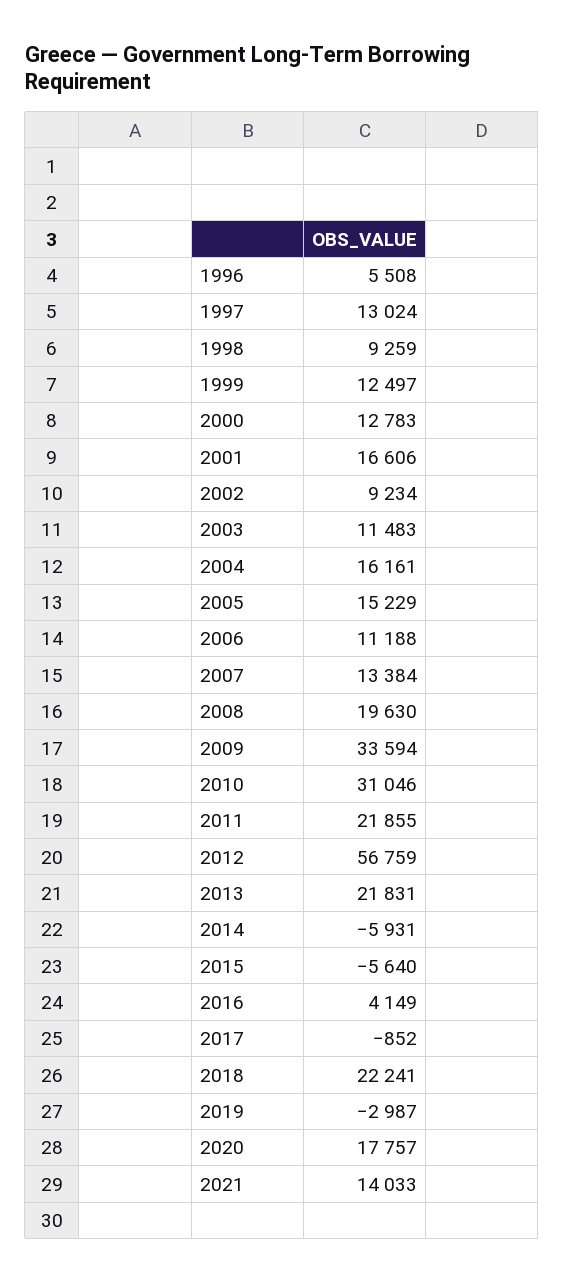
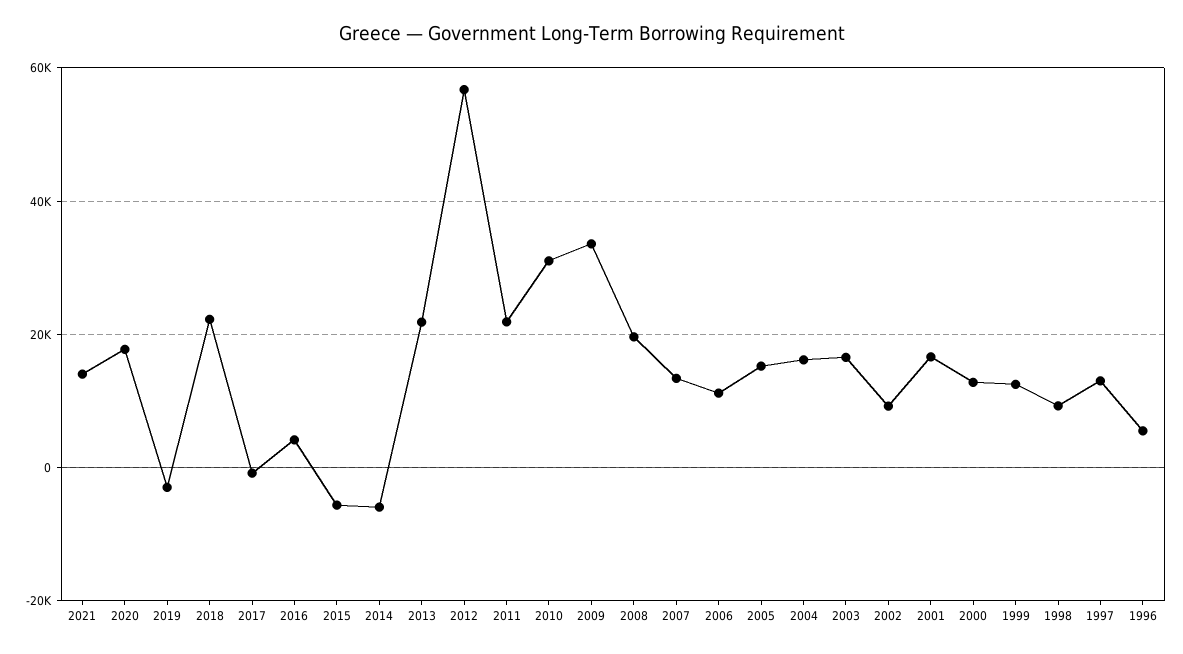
2003: 11483 -> 16000

